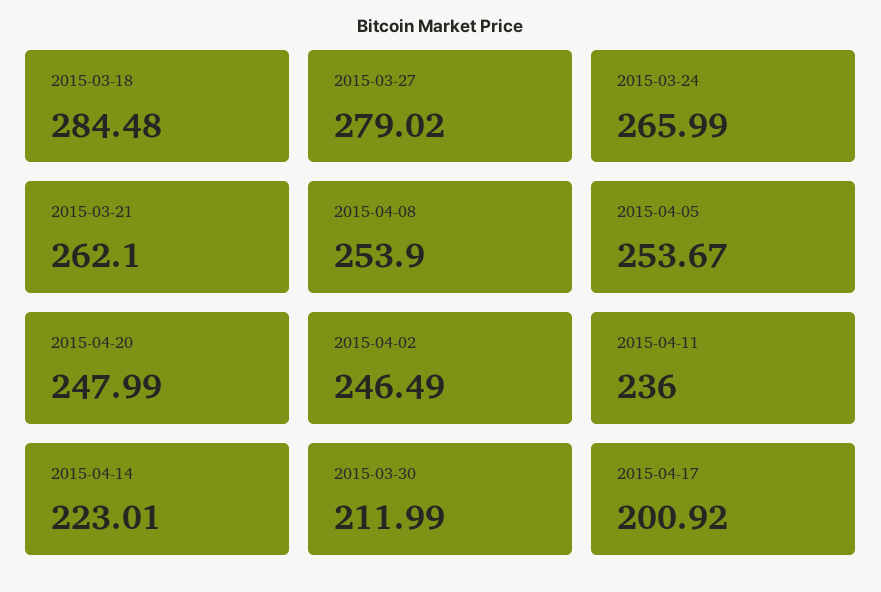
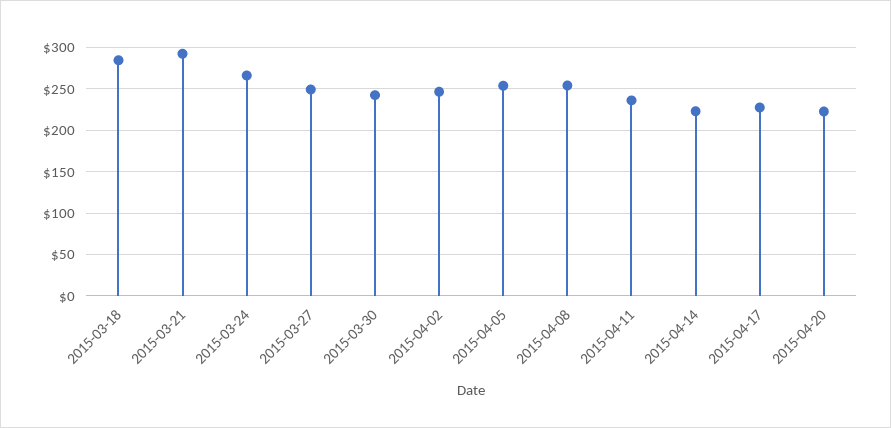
2015-03-27: 279.02 -> 250
2015-03-21: 262.1 -> 290
2015-04-20: 247.99 -> 220
2015-03-30: 211.99 -> 240
2015-04-17: 200.92 -> 230

